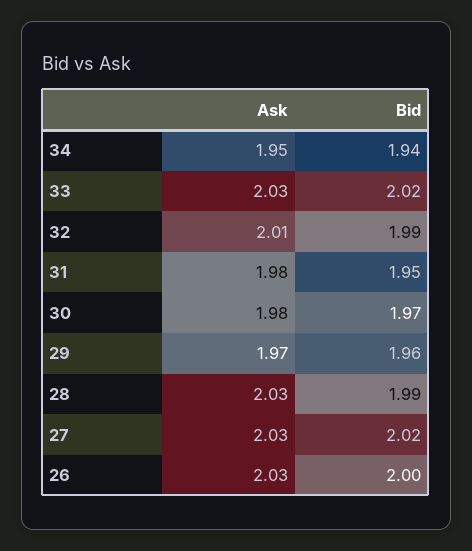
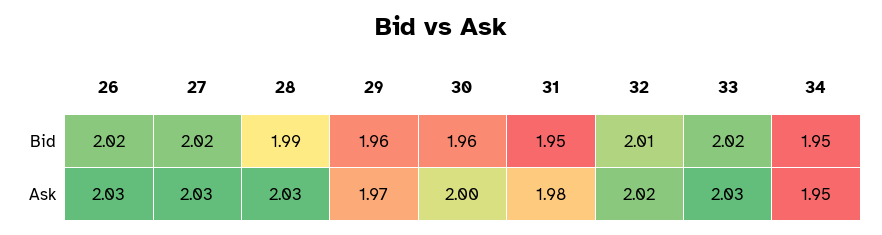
Bid, 34: 1.94 -> 1.95
Ask, 32: 2.01 -> 2.02
Bid, 32: 1.99 -> 2.01
Ask, 30: 1.98 -> 2
Bid, 30: 1.97 -> 1.96
Bid, 26: 2 -> 2.02

